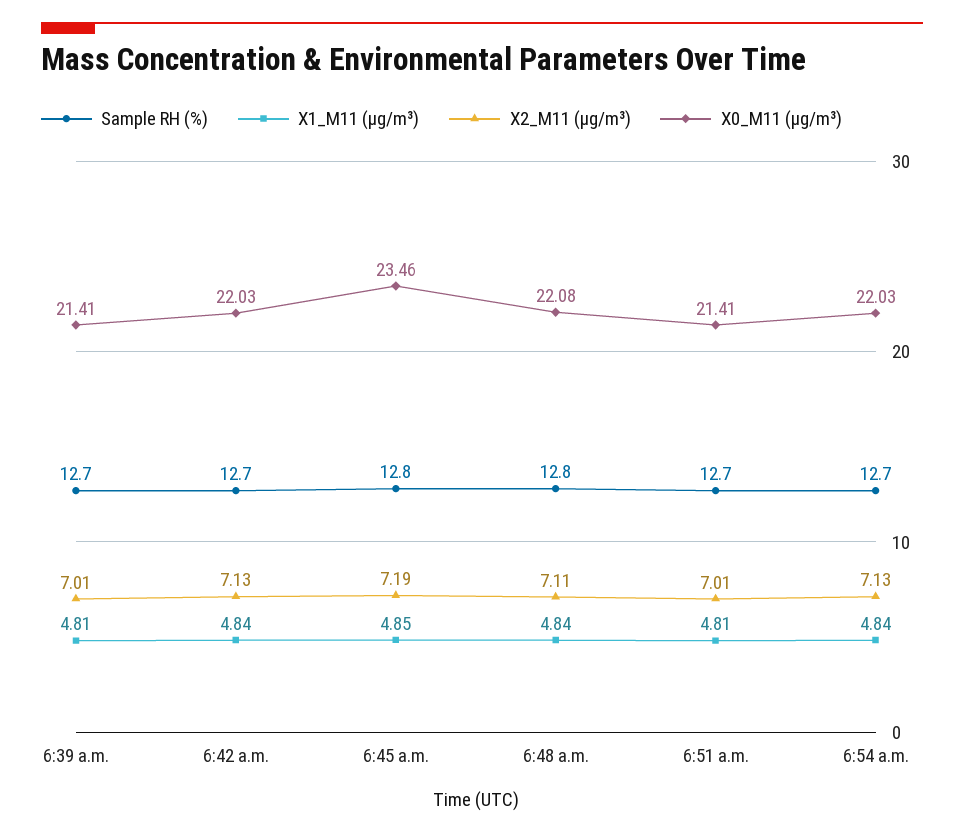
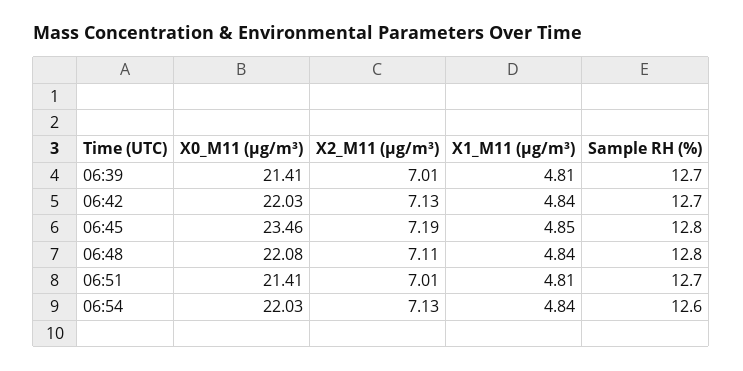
Sample RH (%), 6:54 a.m.: 12.7 -> 12.6

